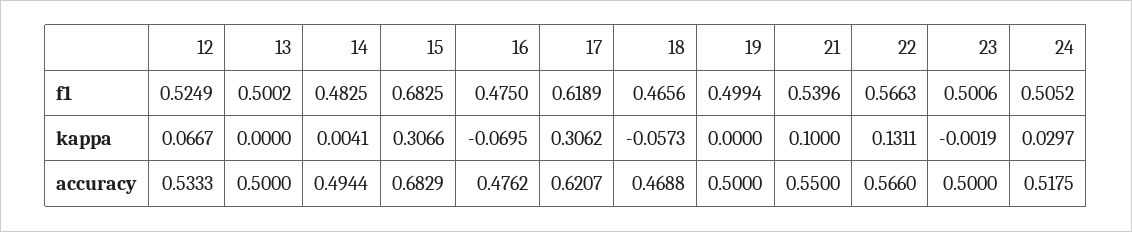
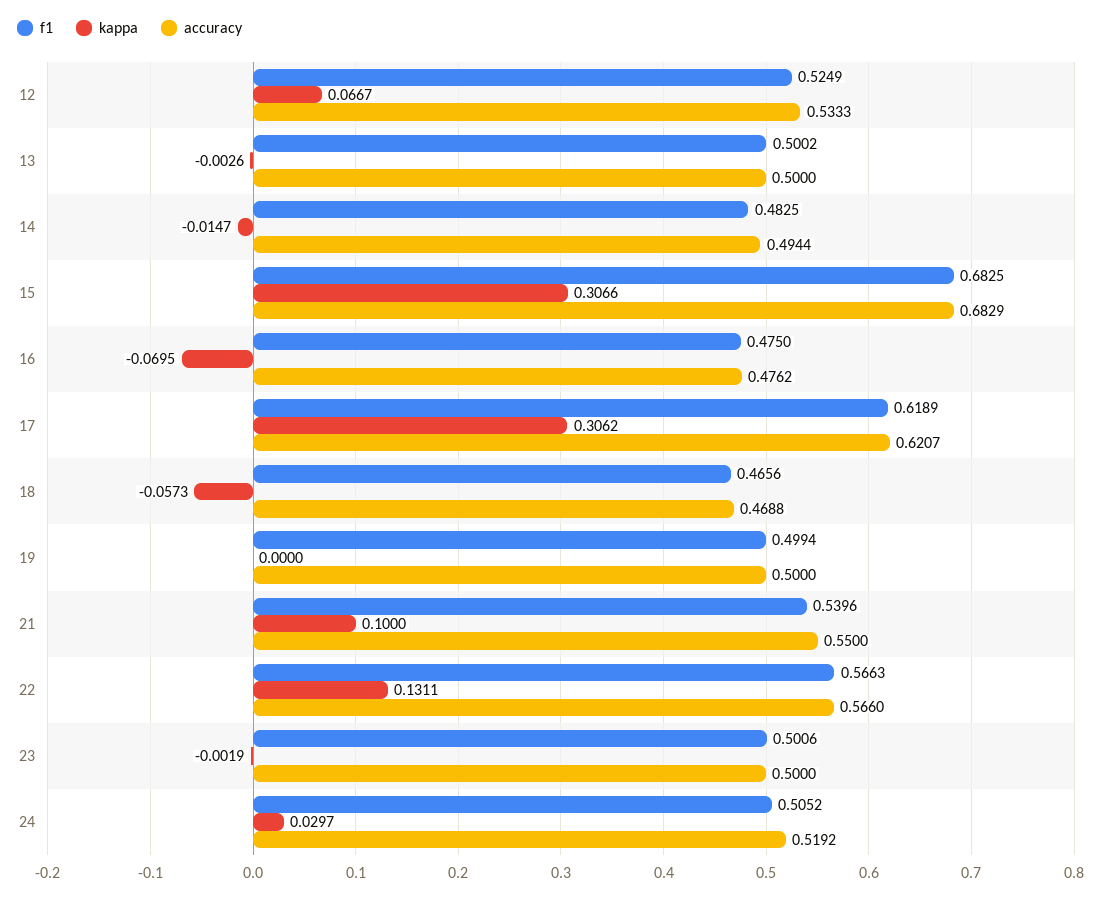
kappa, 13: 0 -> -0.0026
kappa, 14: 0.0041 -> -0.0147
accuracy, 24: 0.5175 -> 0.5192

